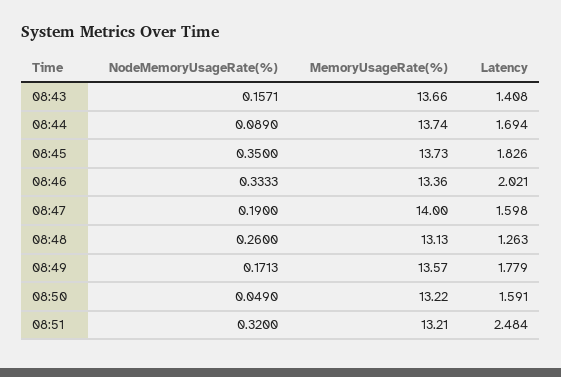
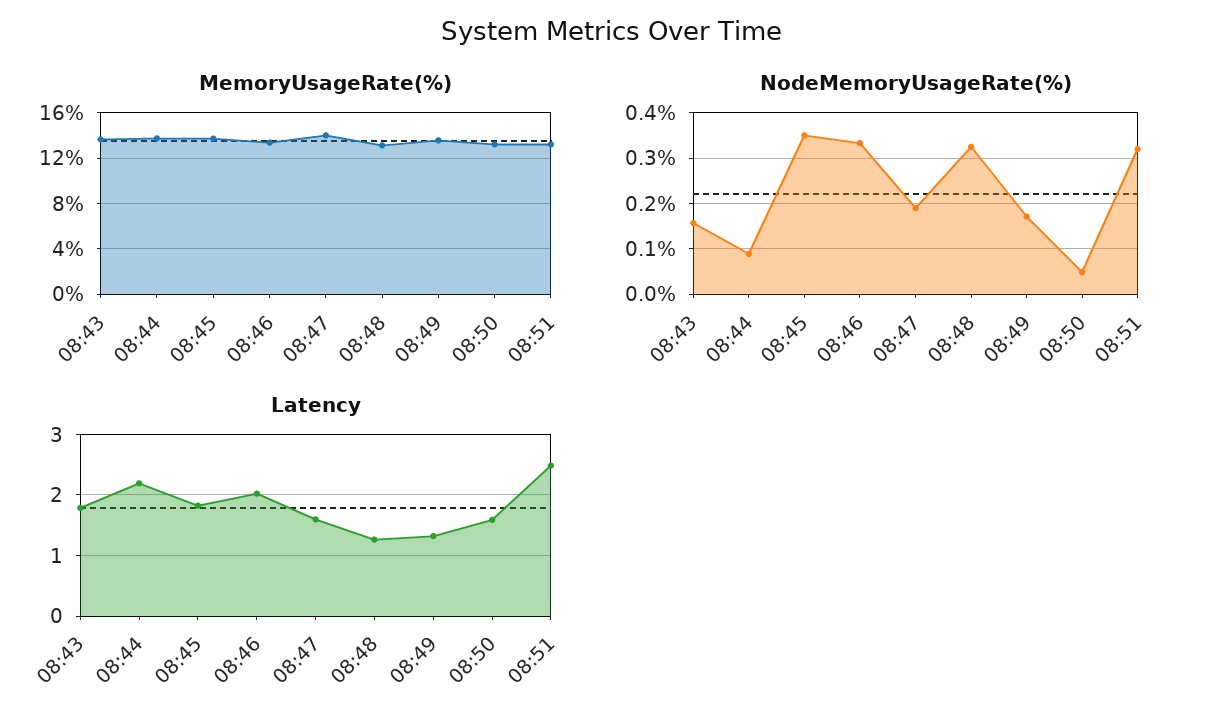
Latency, 08:43: 1.408 -> 1.8
Latency, 08:44: 1.694 -> 2.2
NodeMemoryUsageRate(%), 08:48: 0.26 -> 0.32
Latency, 08:49: 1.779 -> 1.3

